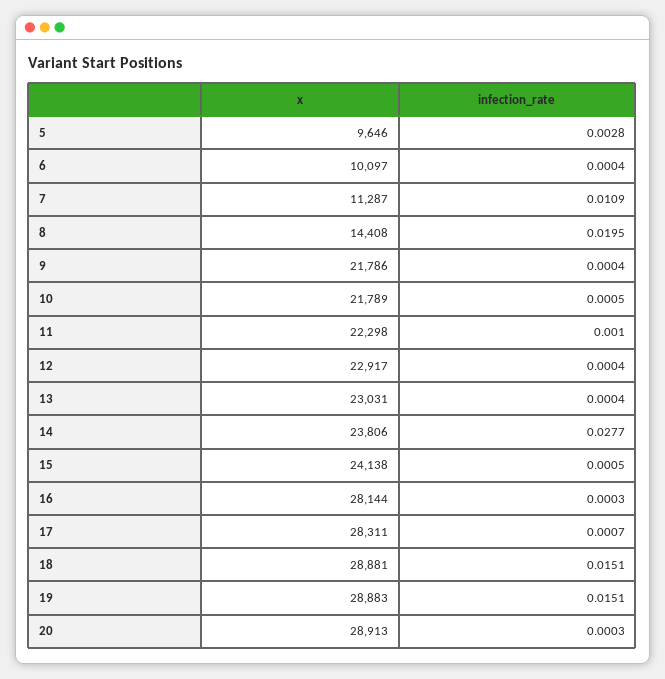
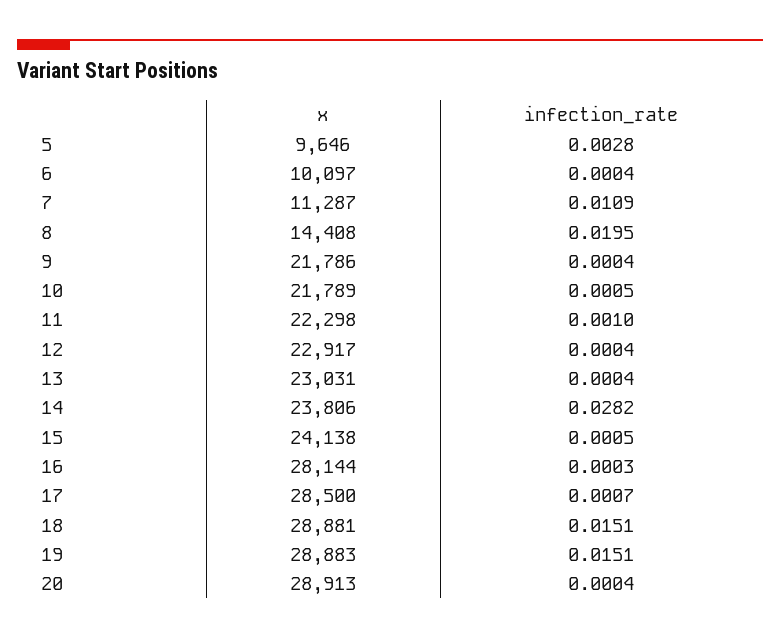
infection_rate, 14: 0.0277 -> 0.0282
x, 17: 28311 -> 28500
infection_rate, 20: 0.0003 -> 0.0004

